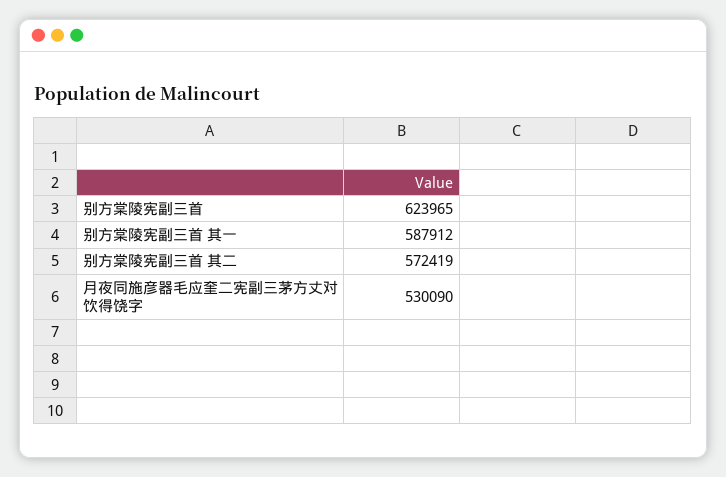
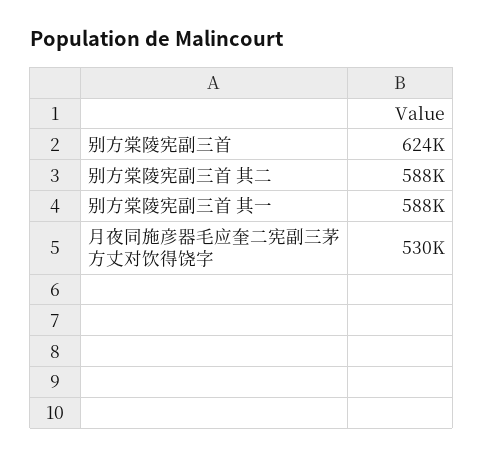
别方棠陵宪副三首 其二: 572419 -> 588000

